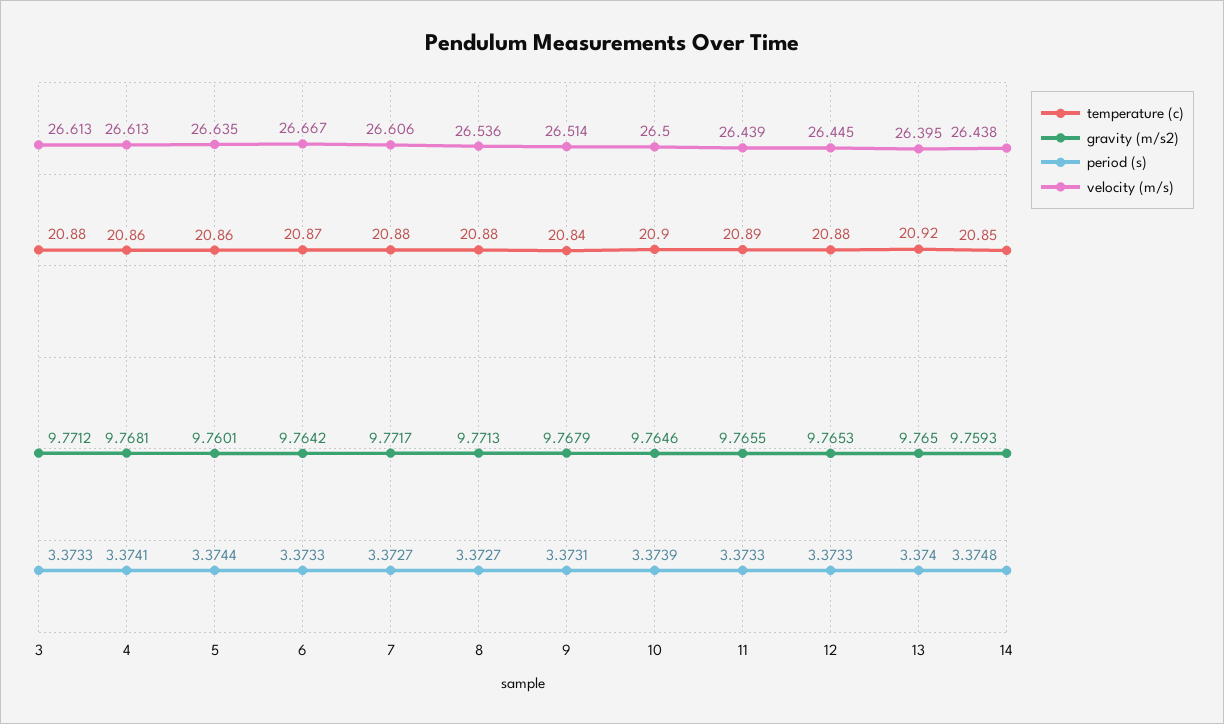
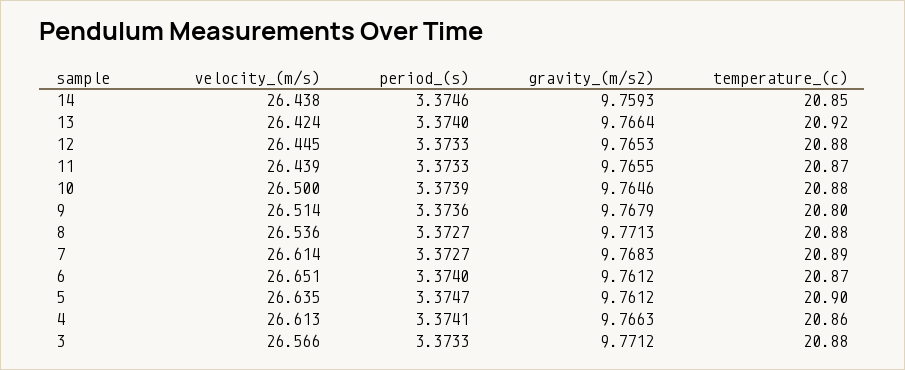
velocity (m/s), 3: 26.613 -> 26.566
gravity (m/s2), 4: 9.7681 -> 9.7663
temperature (c), 5: 20.86 -> 20.9
gravity (m/s2), 5: 9.7601 -> 9.7612
period (s), 5: 3.3744 -> 3.3747
gravity (m/s2), 6: 9.7642 -> 9.7612
period (s), 6: 3.3733 -> 3.374
velocity (m/s), 6: 26.667 -> 26.651
temperature (c), 7: 20.88 -> 20.89
gravity (m/s2), 7: 9.7717 -> 9.7683
velocity (m/s), 7: 26.606 -> 26.614
temperature (c), 9: 20.84 -> 20.8
period (s), 9: 3.3731 -> 3.3736
temperature (c), 10: 20.9 -> 20.88
temperature (c), 11: 20.89 -> 20.87
gravity (m/s2), 13: 9.765 -> 9.7664
velocity (m/s), 13: 26.395 -> 26.424
period (s), 14: 3.3748 -> 3.3746

